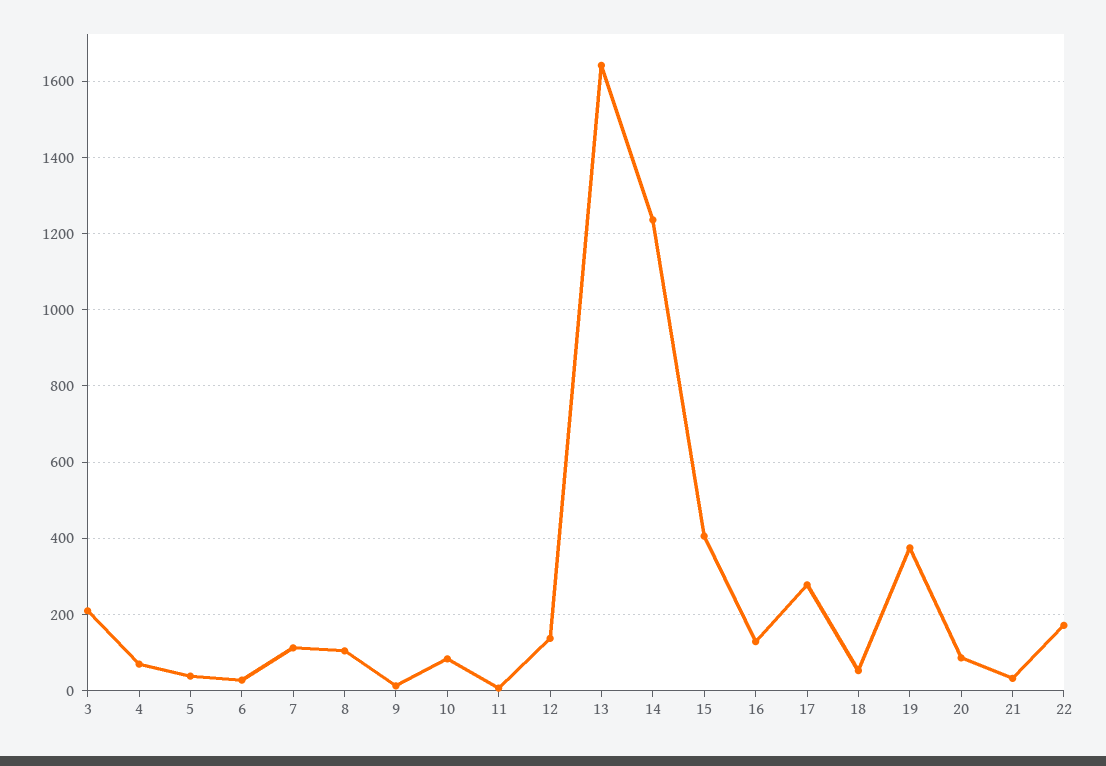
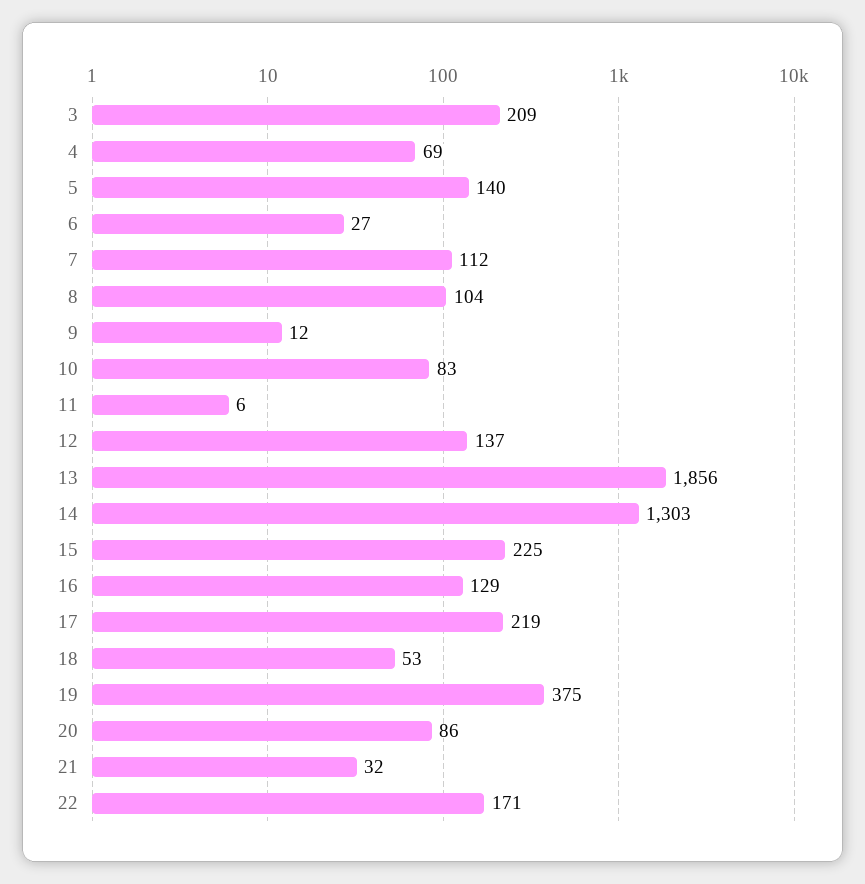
5: 40 -> 140
13: 1640 -> 1856
14: 1240 -> 1303
15: 400 -> 225
17: 280 -> 219

